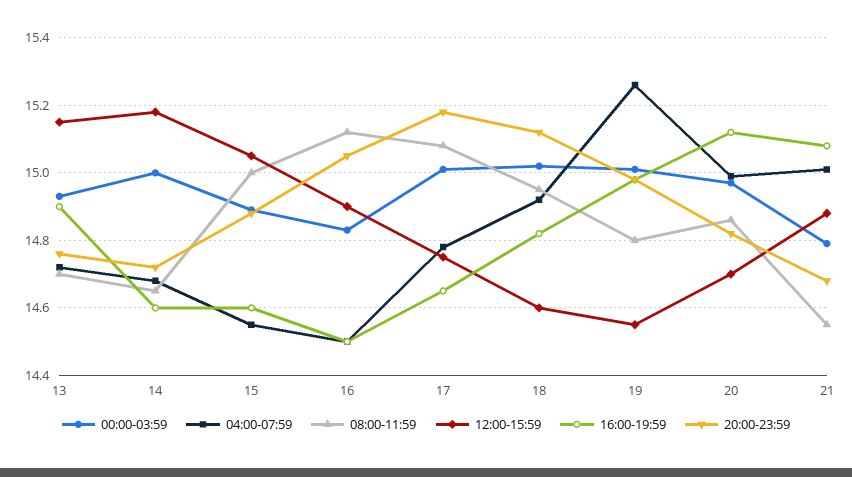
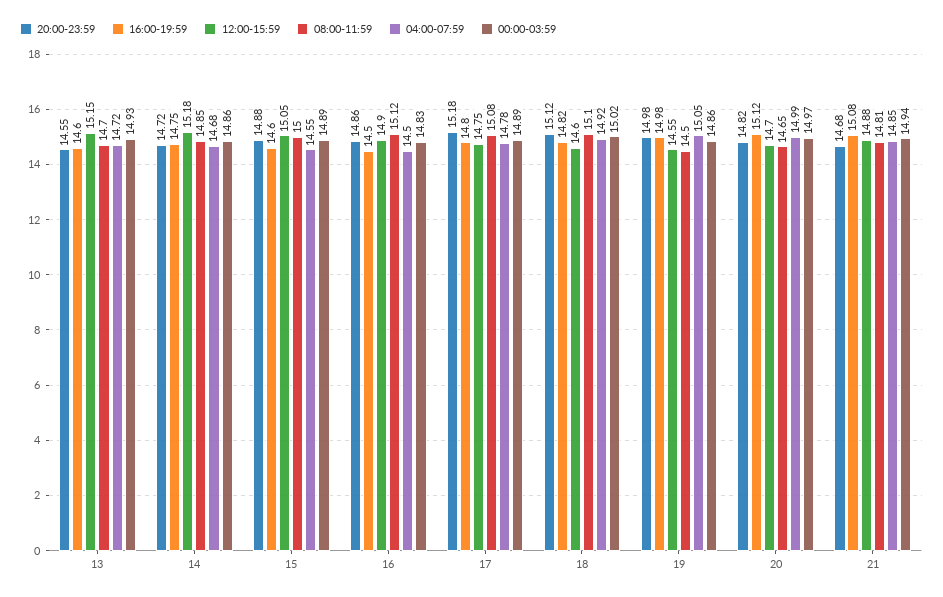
16:00-19:59, 13: 14.9 -> 14.6
20:00-23:59, 13: 14.75 -> 14.55
00:00-03:59, 14: 15 -> 14.86
08:00-11:59, 14: 14.65 -> 14.85
16:00-19:59, 14: 14.6 -> 14.75
20:00-23:59, 16: 15.05 -> 14.86
00:00-03:59, 17: 15 -> 14.89
16:00-19:59, 17: 14.65 -> 14.8
08:00-11:59, 18: 14.95 -> 15.1
00:00-03:59, 19: 15 -> 14.86
04:00-07:59, 19: 15.25 -> 15.05
08:00-11:59, 19: 14.8 -> 14.5
08:00-11:59, 20: 14.85 -> 14.65
00:00-03:59, 21: 14.8 -> 14.94
04:00-07:59, 21: 15 -> 14.85
08:00-11:59, 21: 14.55 -> 14.81

